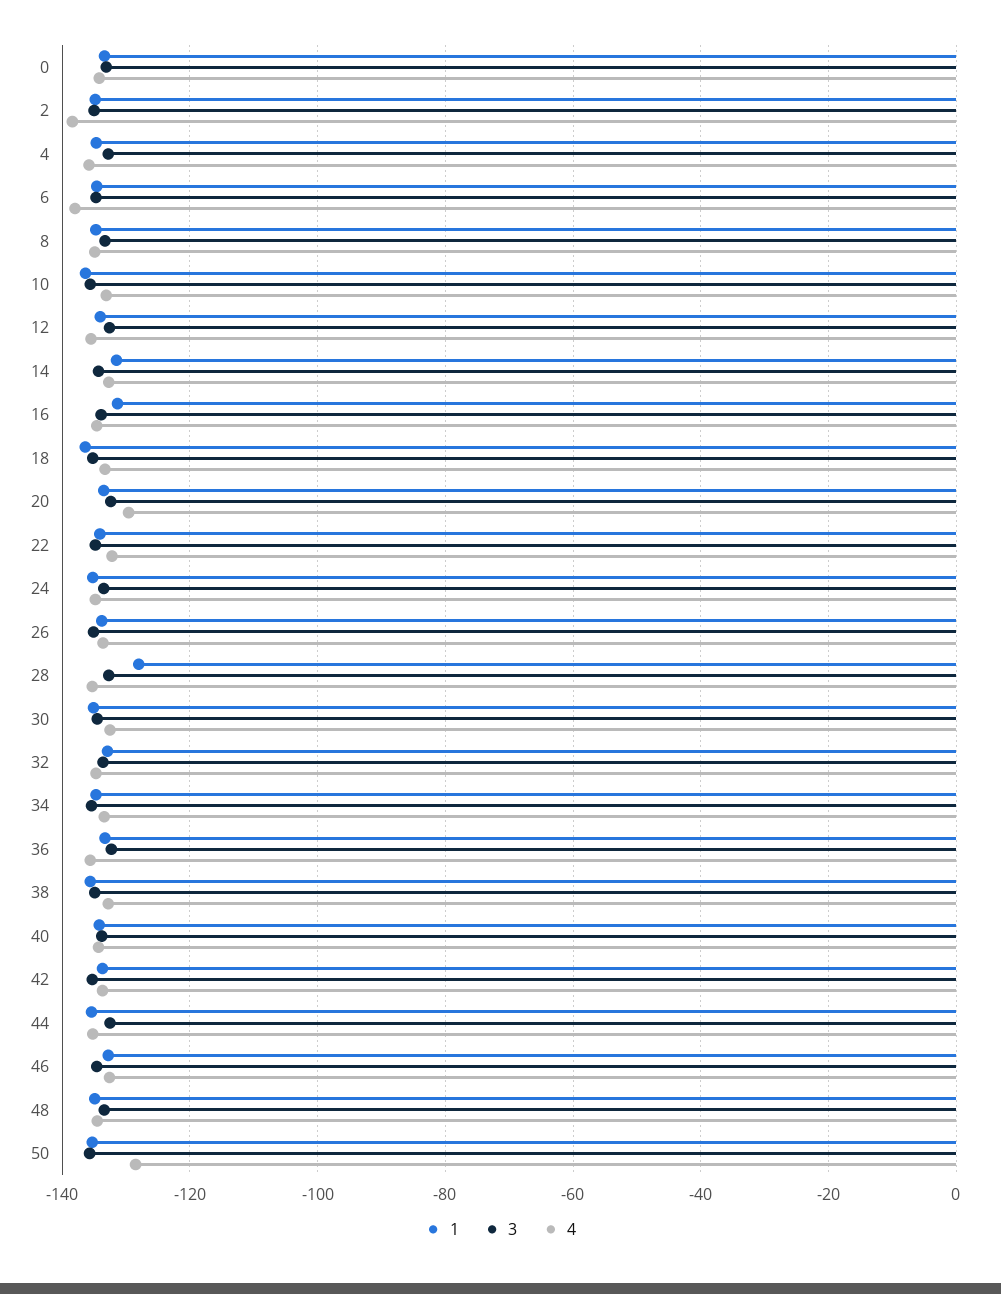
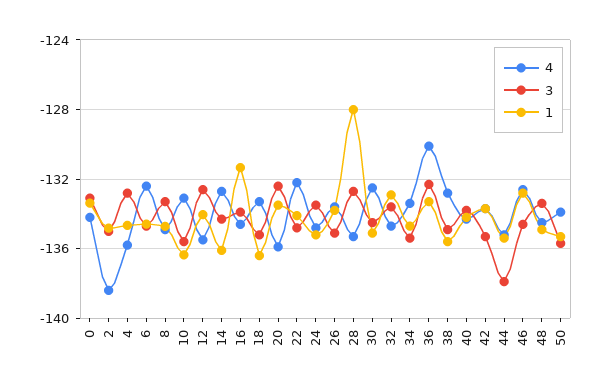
4, 6: -138 -> -132.5
1, 14: -132 -> -136
4, 20: -130 -> -136
4, 36: -136 -> -130
3, 44: -132 -> -138
4, 50: -128 -> -134

